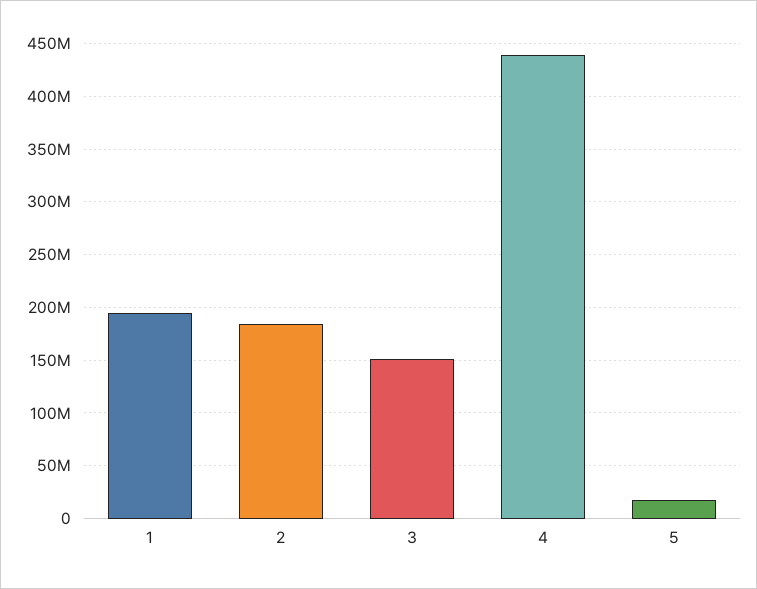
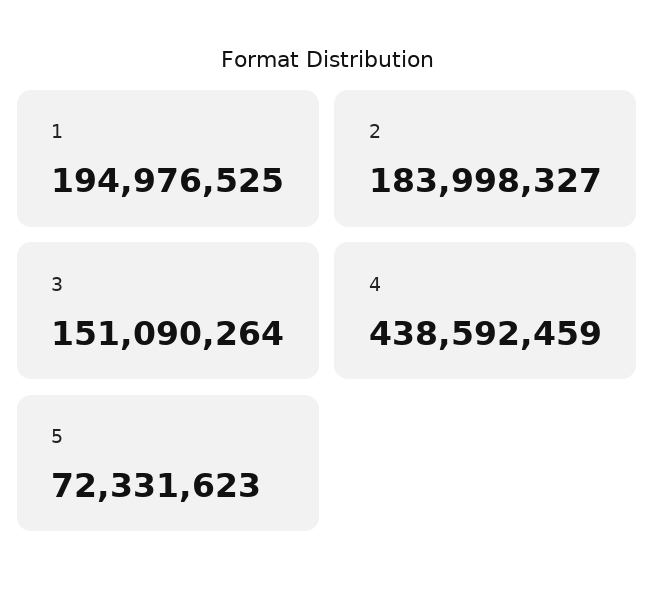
5: 20000000 -> 72331623

